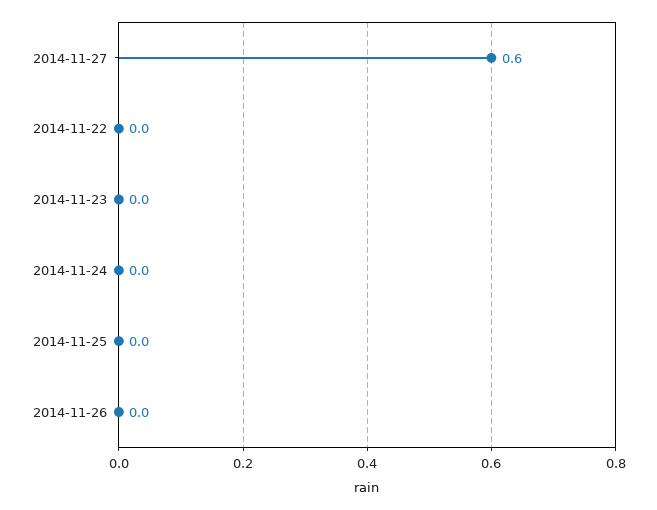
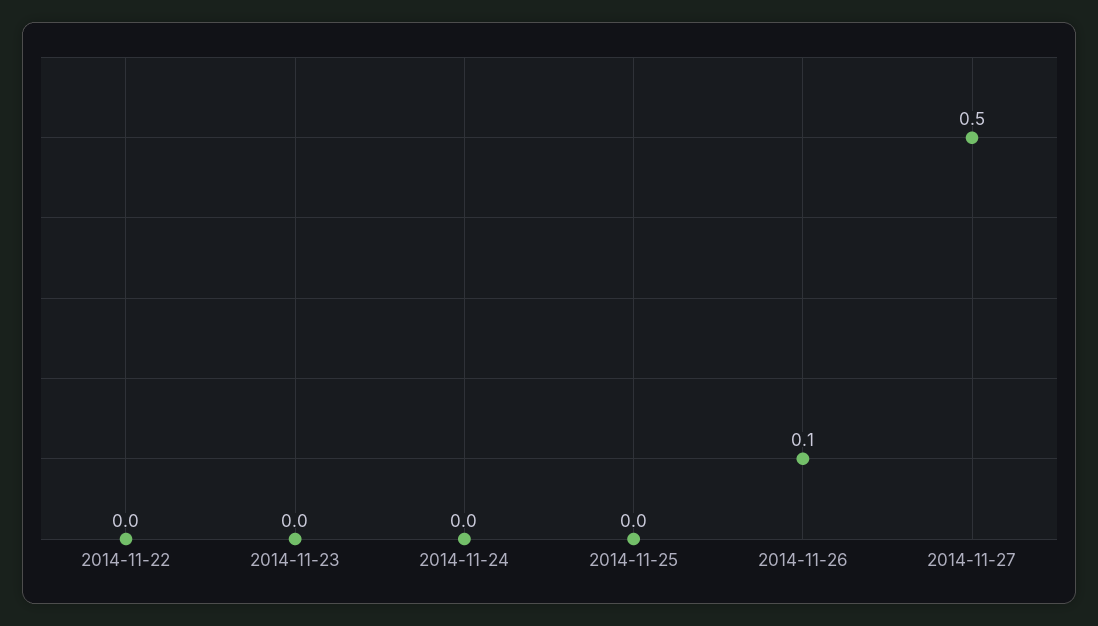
2014-11-27: 0.6 -> 0.5
2014-11-26: 0 -> 0.1

